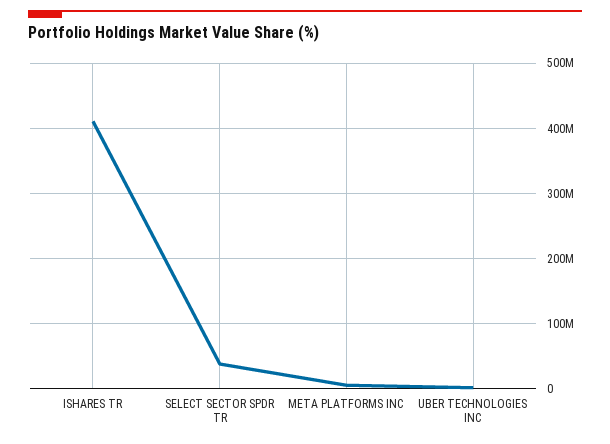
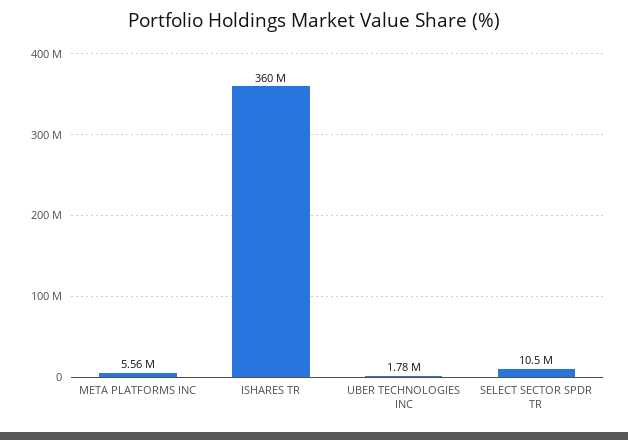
ISHARES TR: 410000000 -> 360000000
SELECT SECTOR SPDR TR: 40000000 -> 10500000

